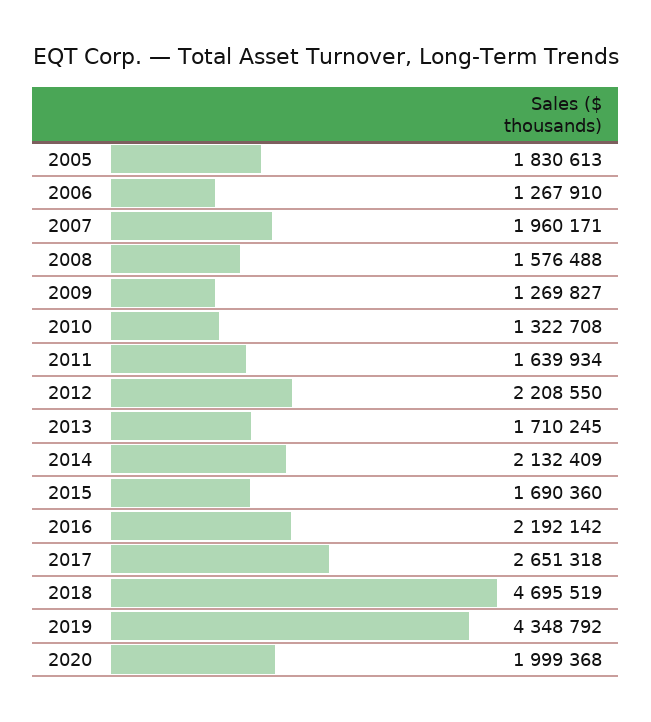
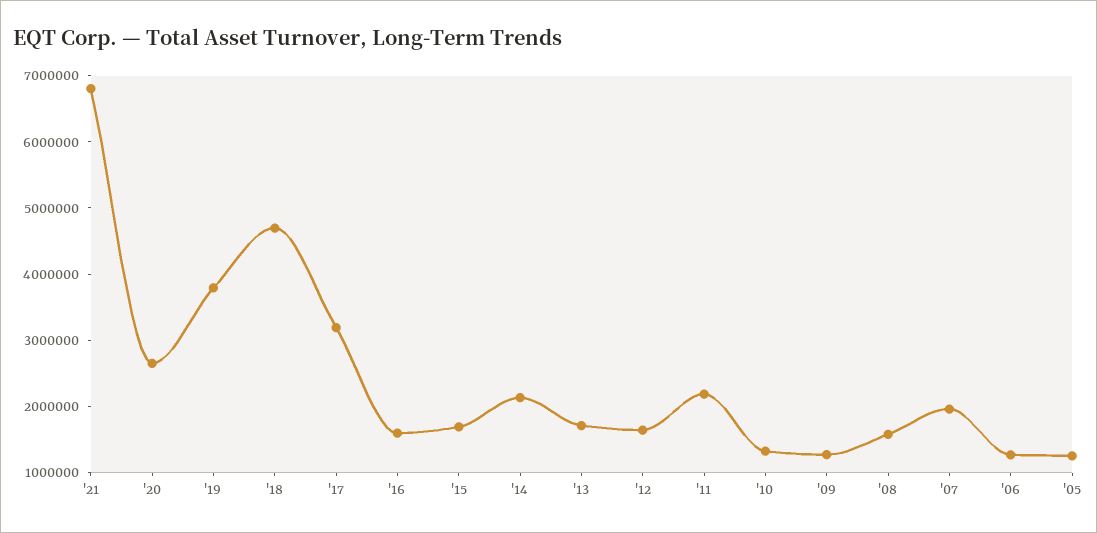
2005: 1830613 -> 1200000
2011: 1639934 -> 2200000
2012: 2208550 -> 1600000
2016: 2192142 -> 1600000
2017: 2651318 -> 3200000
2019: 4348792 -> 3800000
2020: 1999368 -> 2600000
'21: none -> 6800000

